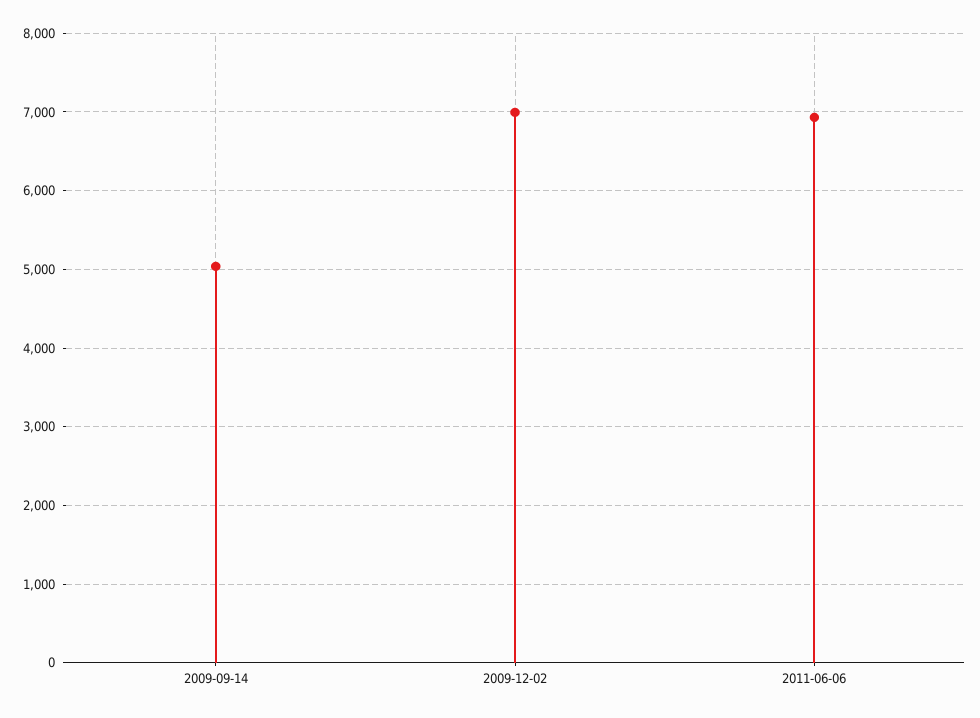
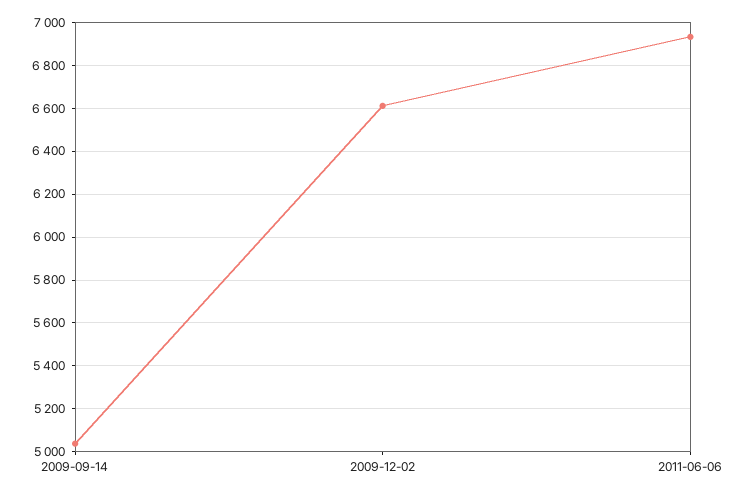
2009-12-02: 7000 -> 6600

